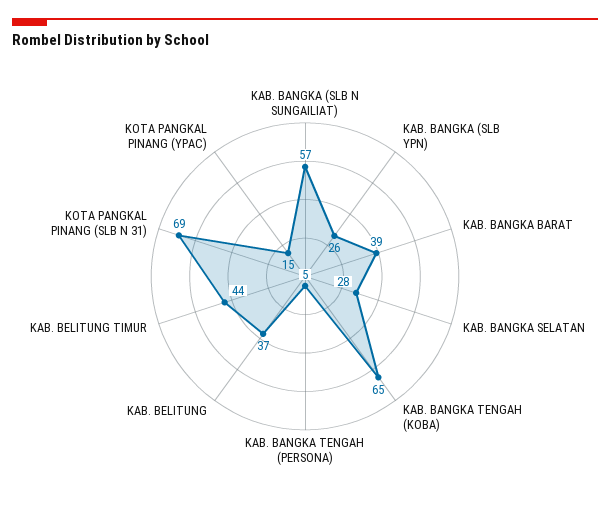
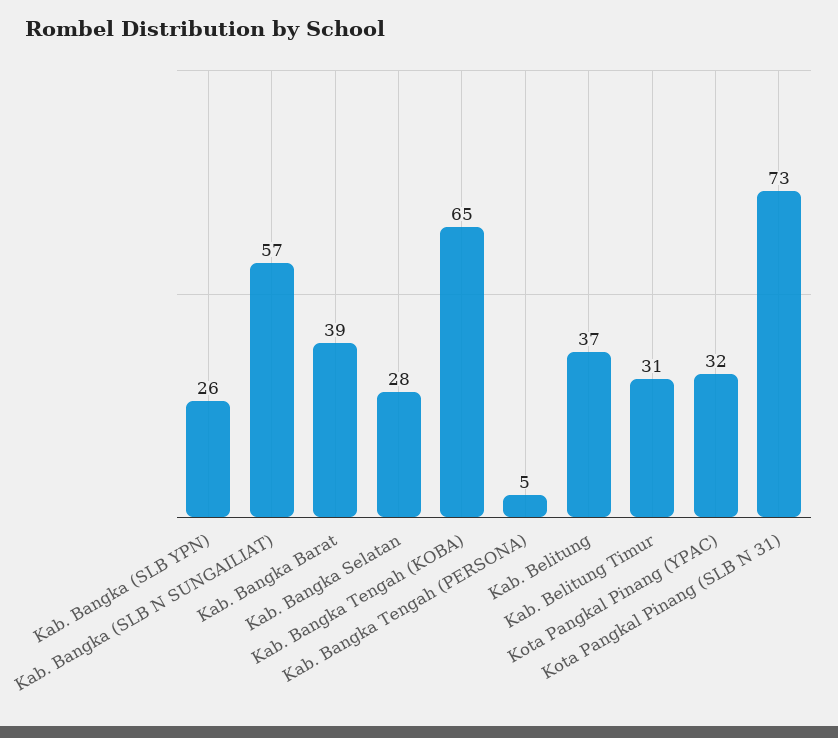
KAB. BELITUNG TIMUR: 44 -> 31
KOTA PANGKAL PINANG (SLB N 31): 69 -> 73
KOTA PANGKAL PINANG (YPAC): 15 -> 32

